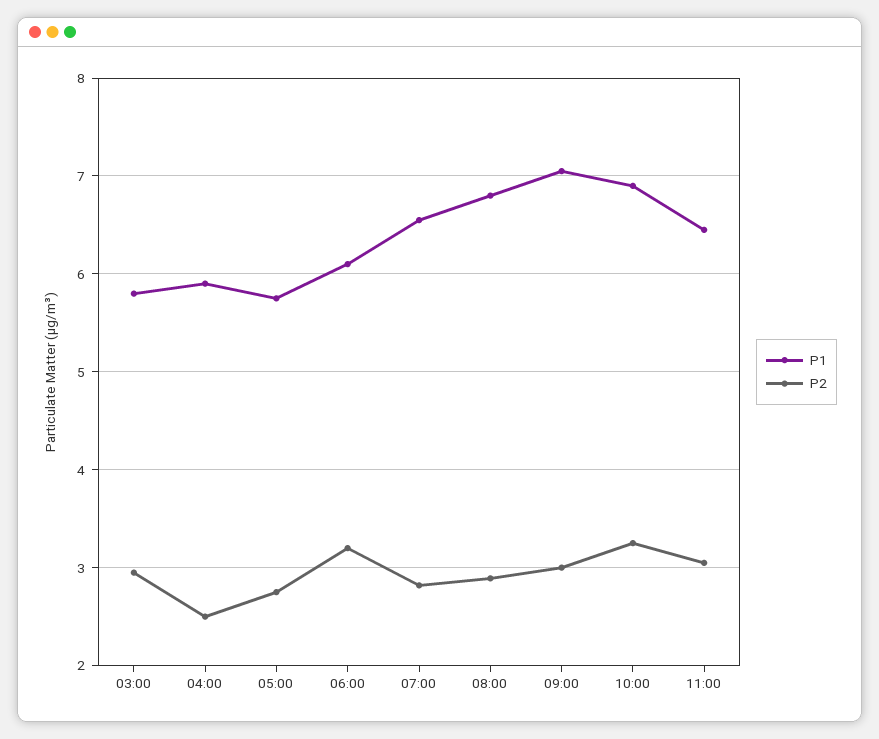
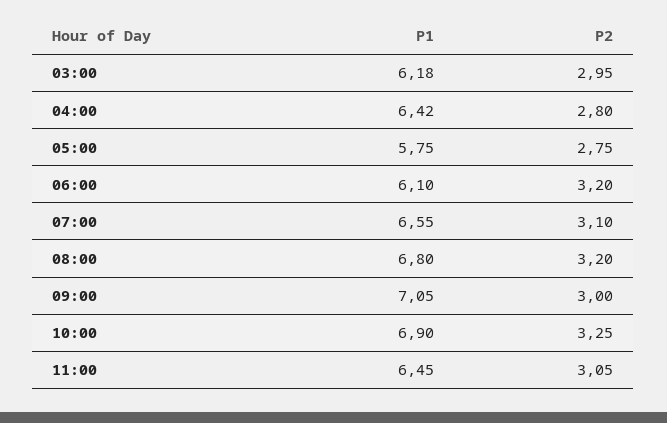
P1, 03:00: 5.8 -> 6.18
P1, 04:00: 5.9 -> 6.42
P2, 04:00: 2.5 -> 2.8
P2, 07:00: 2.8 -> 3.1
P2, 08:00: 2.9 -> 3.2

